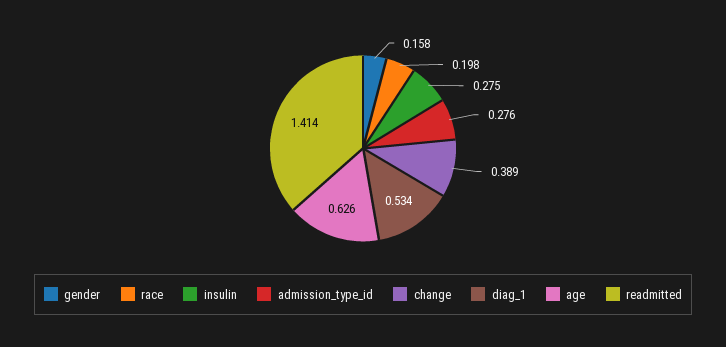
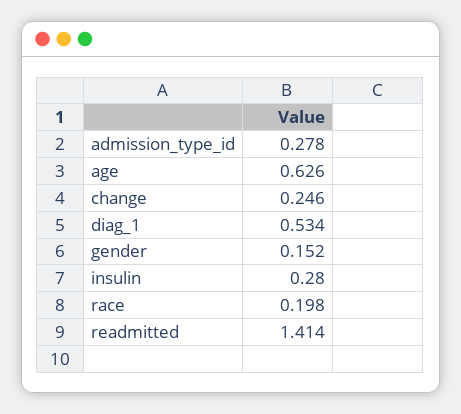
gender: 0.158 -> 0.152
insulin: 0.275 -> 0.28
admission_type_id: 0.276 -> 0.278
change: 0.389 -> 0.246

